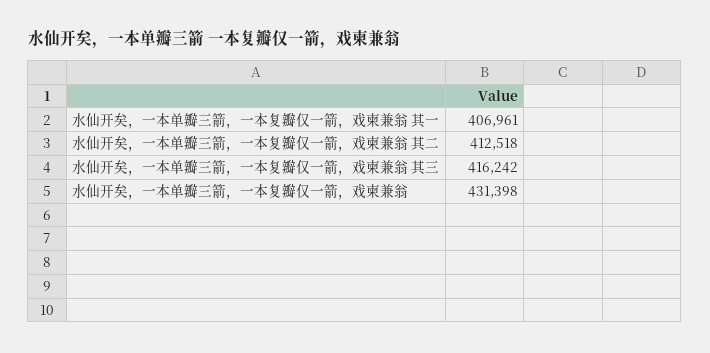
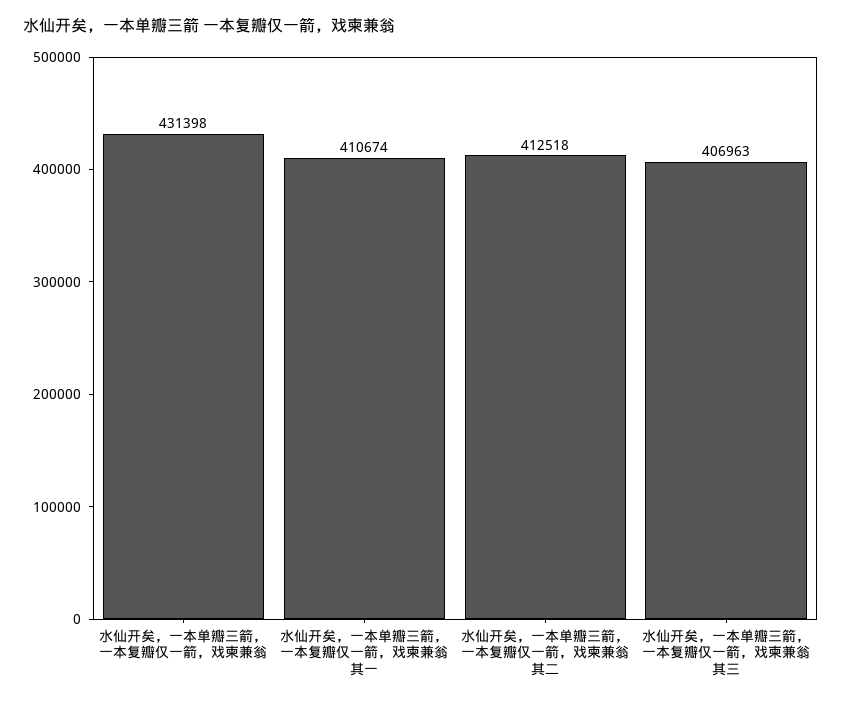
水仙开矣，一本单瓣三箭，一本复瓣仅一箭，戏柬兼翁 其一: 406961 -> 410674
水仙开矣，一本单瓣三箭，一本复瓣仅一箭，戏柬兼翁 其三: 416242 -> 406963

